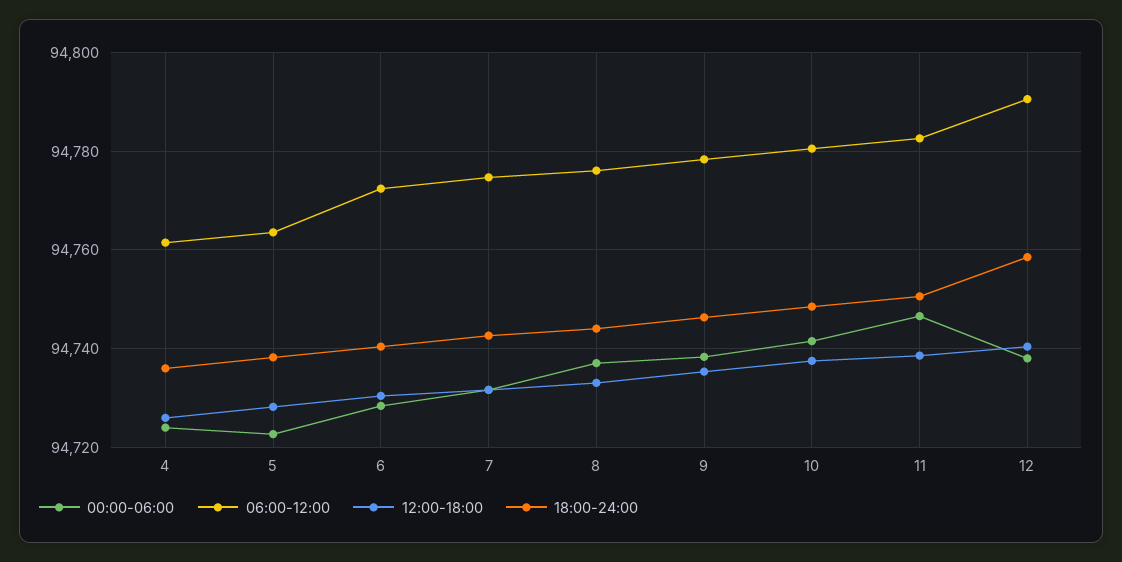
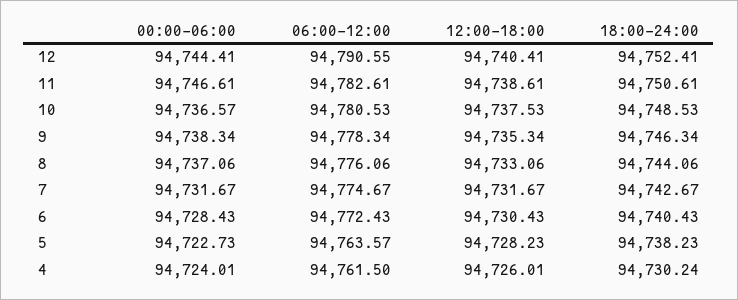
18:00-24:00, 4: 94736 -> 94730.24
00:00-06:00, 10: 94742 -> 94736.57
00:00-06:00, 12: 94738 -> 94744.41
18:00-24:00, 12: 94758 -> 94752.41

